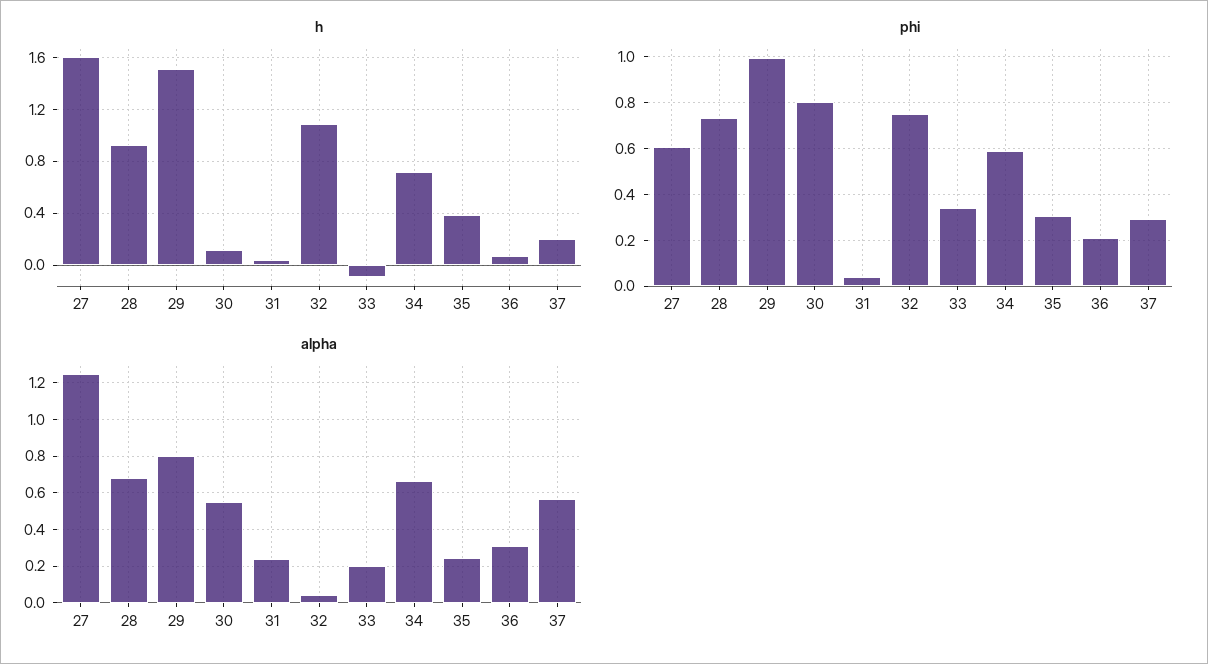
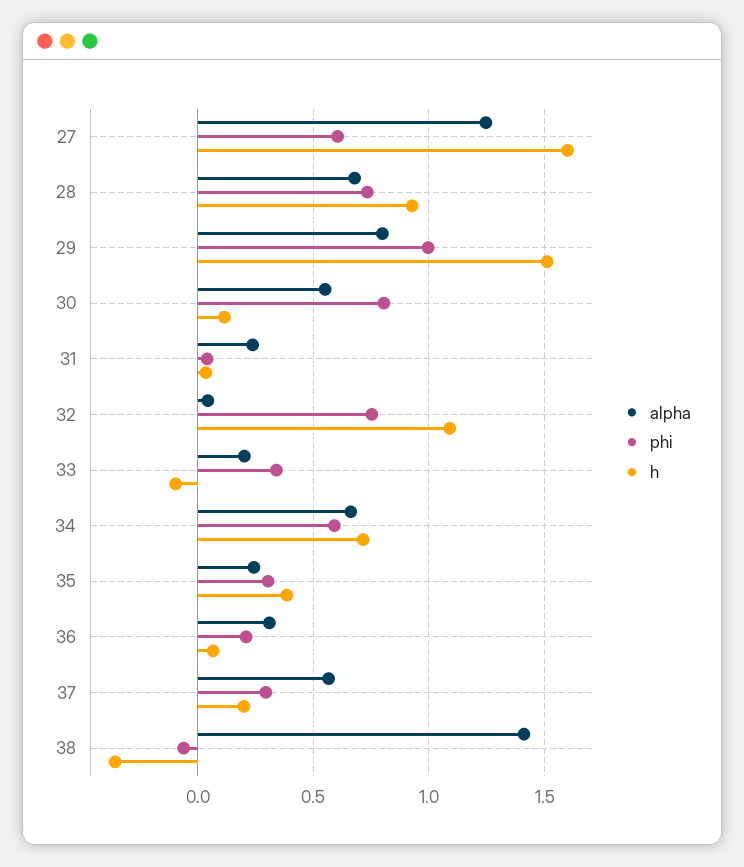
alpha, 38: none -> 1.4
phi, 38: none -> -0.05
h, 38: none -> -0.35

